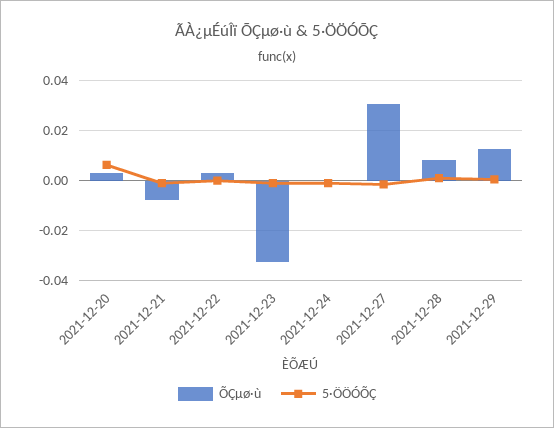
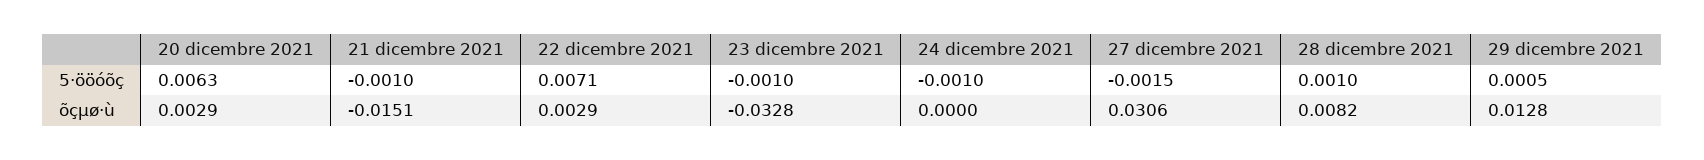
ÕÇµø·ù, 2021-12-21: -0.0075 -> -0.0151
5·ÖÖÓÕÇ, 2021-12-22: 0 -> 0.0071

